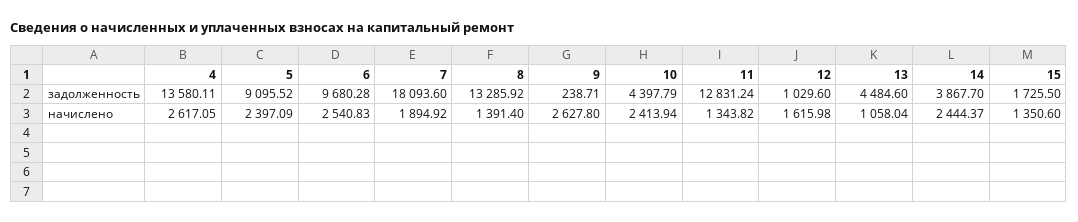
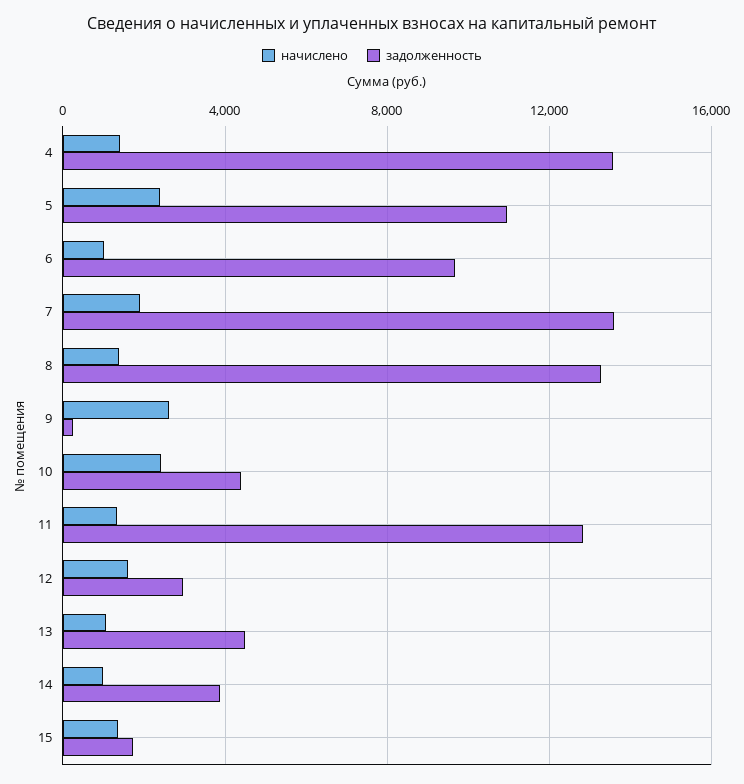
задолженность, 5: 9095.52 -> 11000
задолженность, 7: 18093.6 -> 13500
задолженность, 12: 1029.6 -> 3000
начислено, 4: 2617.05 -> 1500
начислено, 6: 2540.83 -> 1000
начислено, 14: 2444.37 -> 1000

